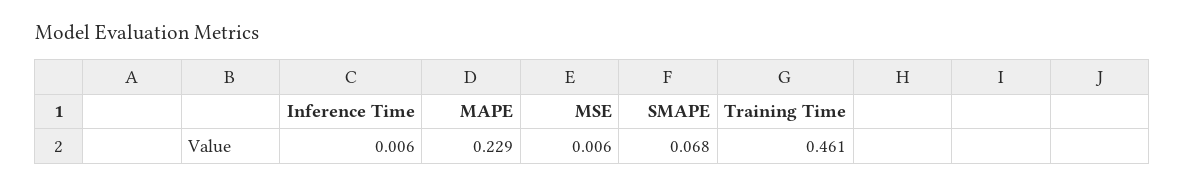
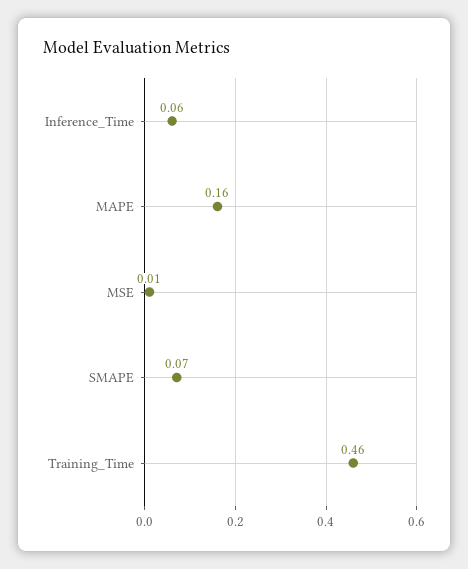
Inference Time: 0.006 -> 0.06
MAPE: 0.229 -> 0.16

